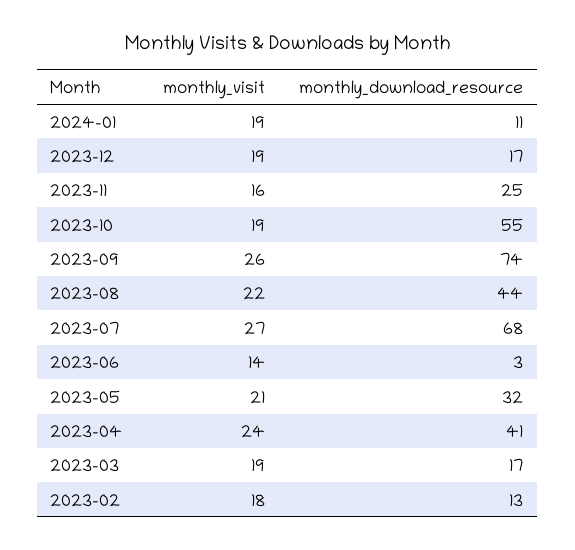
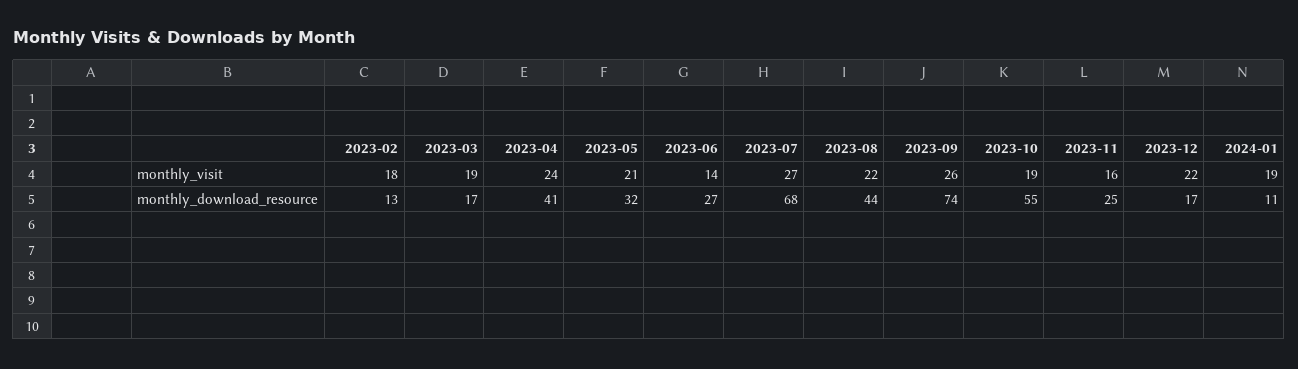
monthly_visit, 2023-12: 19 -> 22
monthly_download_resource, 2023-06: 3 -> 27

